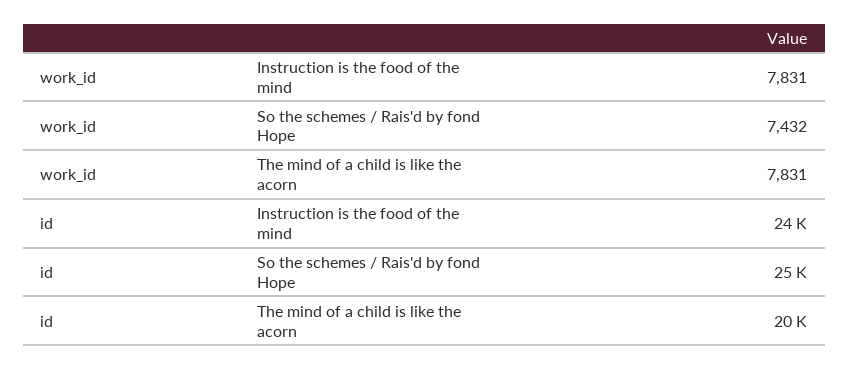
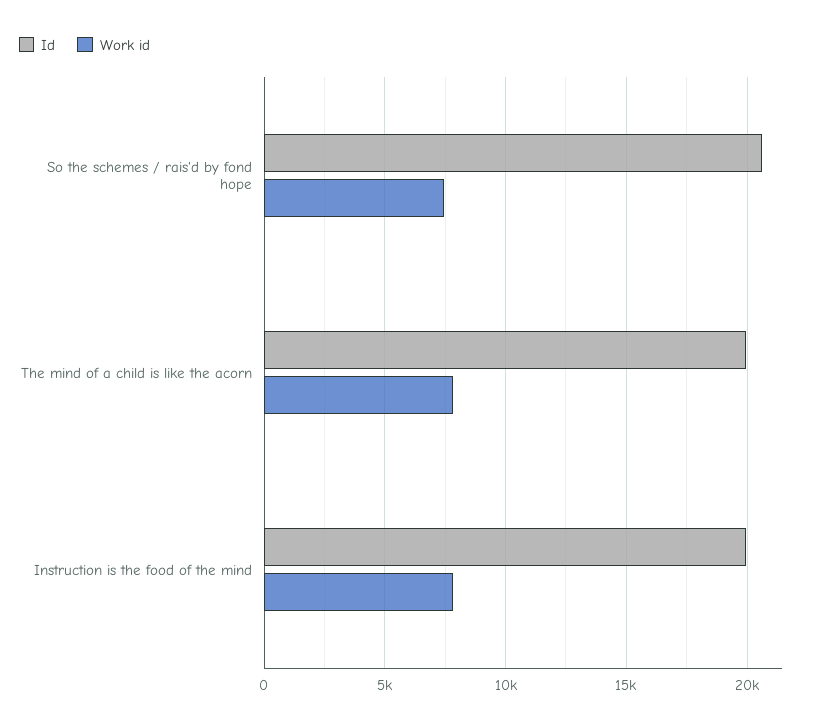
id, Instruction is the food of the mind: 24000 -> 20000
id, So the schemes / Rais'd by fond Hope: 25000 -> 20500

